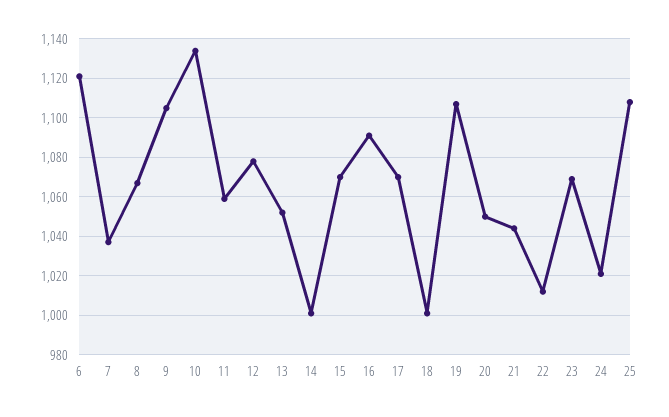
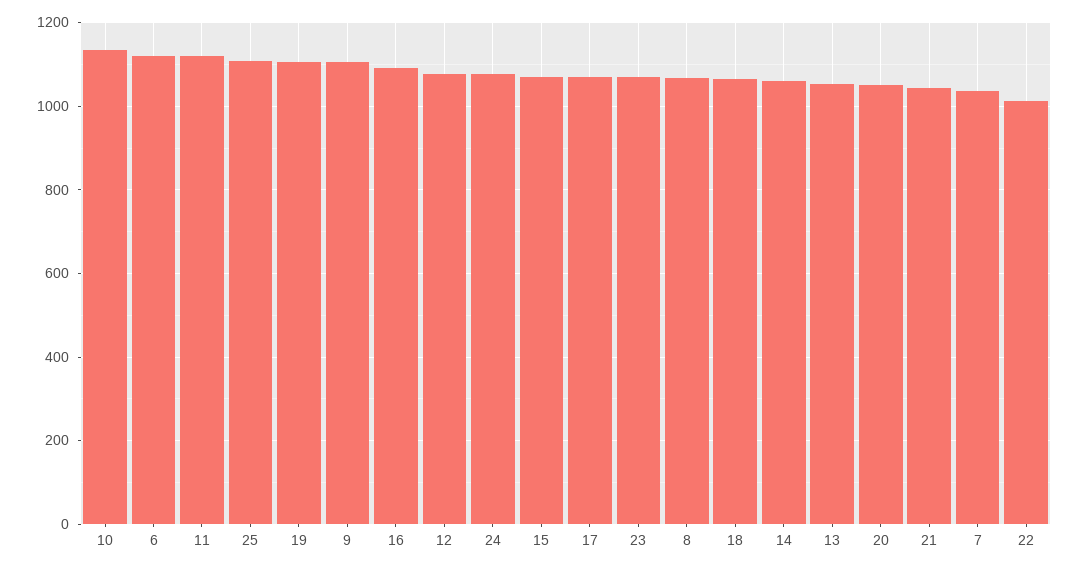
11: 1060 -> 1120
14: 1000 -> 1060
18: 1000 -> 1060
24: 1020 -> 1080

